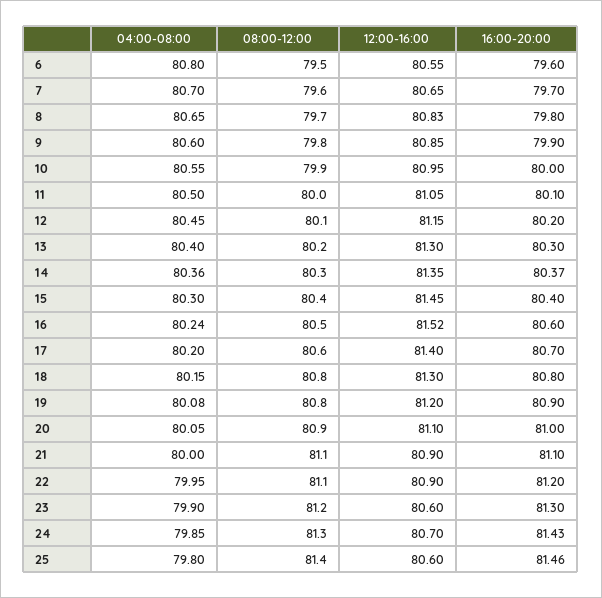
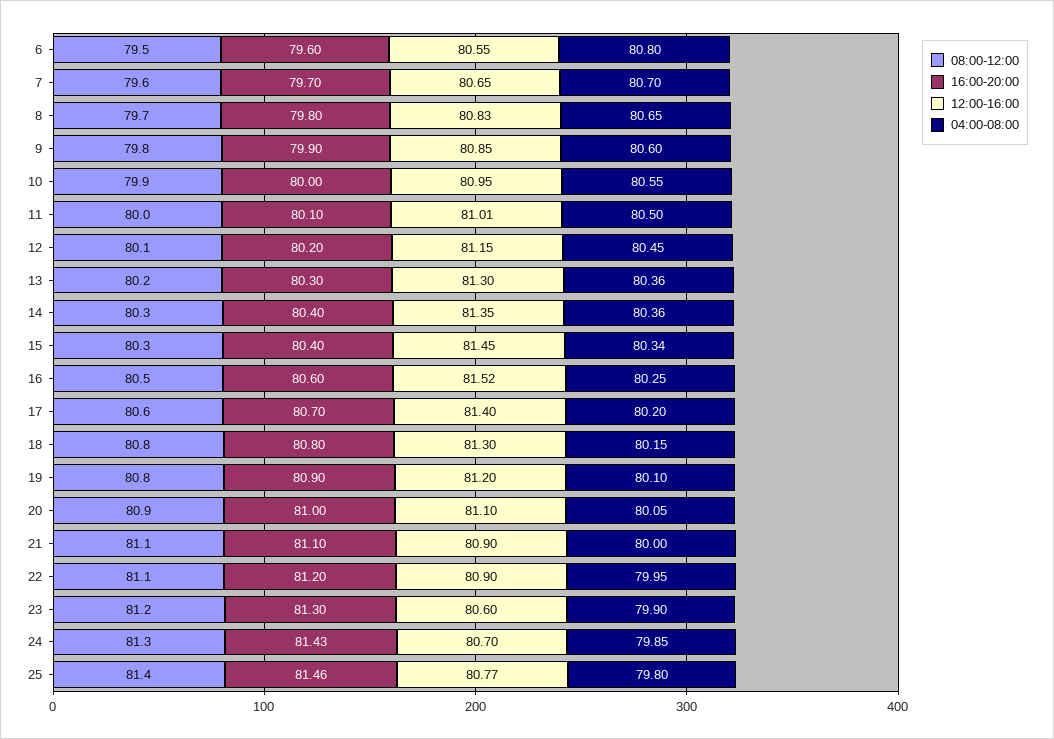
12:00-16:00, 11: 81.05 -> 81.01
04:00-08:00, 13: 80.4 -> 80.36
16:00-20:00, 14: 80.37 -> 80.4
04:00-08:00, 15: 80.3 -> 80.34
08:00-12:00, 15: 80.4 -> 80.3
04:00-08:00, 16: 80.24 -> 80.25
04:00-08:00, 19: 80.08 -> 80.1
12:00-16:00, 25: 80.6 -> 80.77

